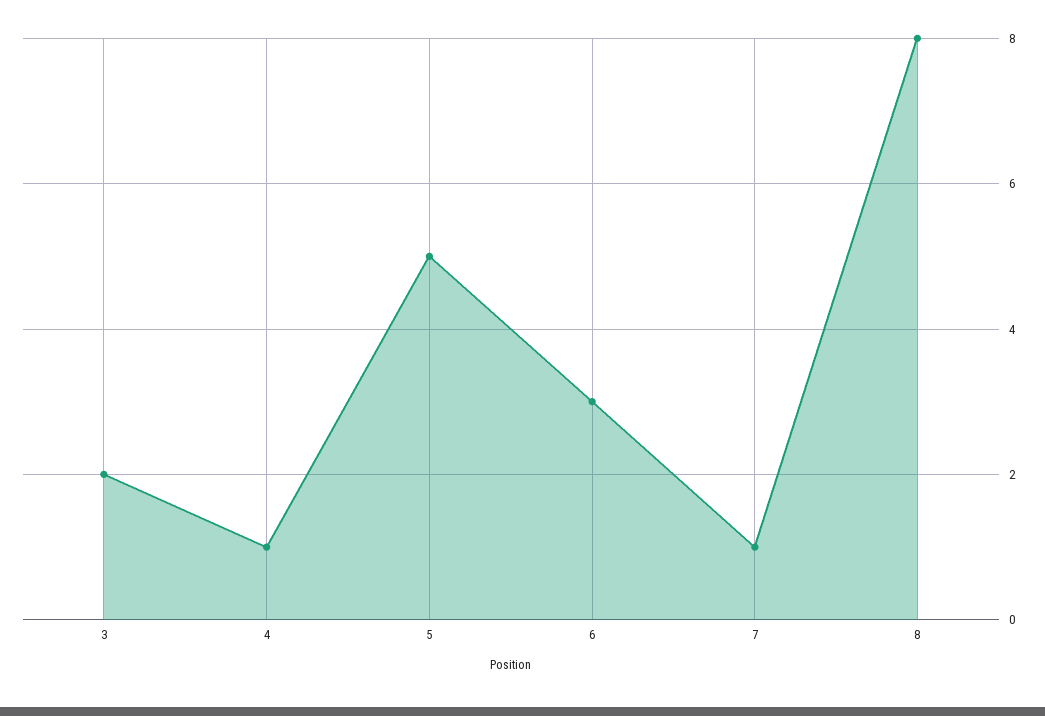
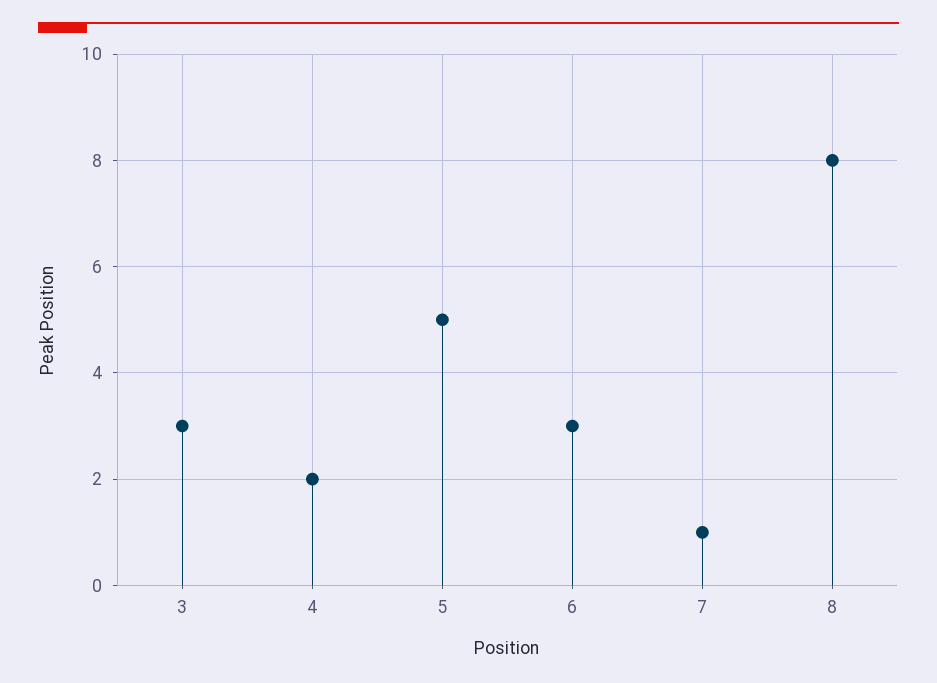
3: 2 -> 3
4: 1 -> 2

